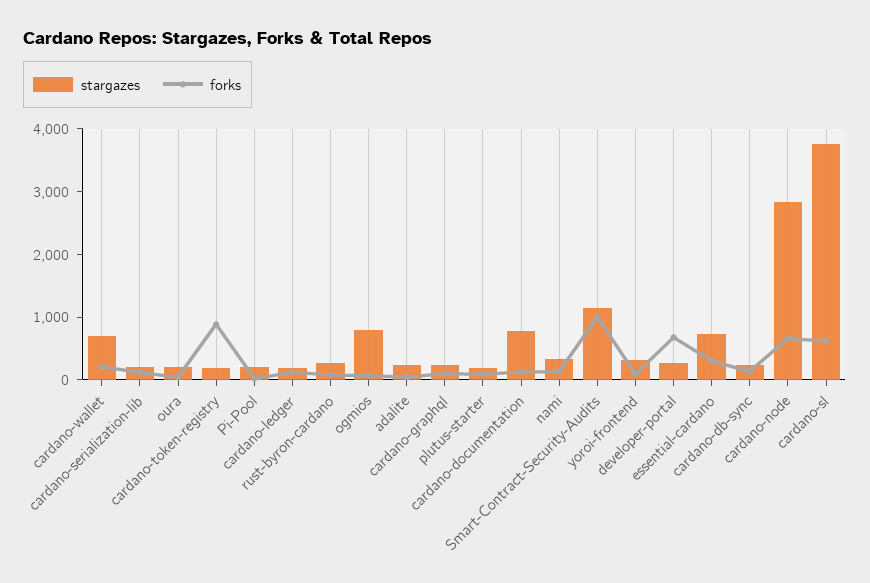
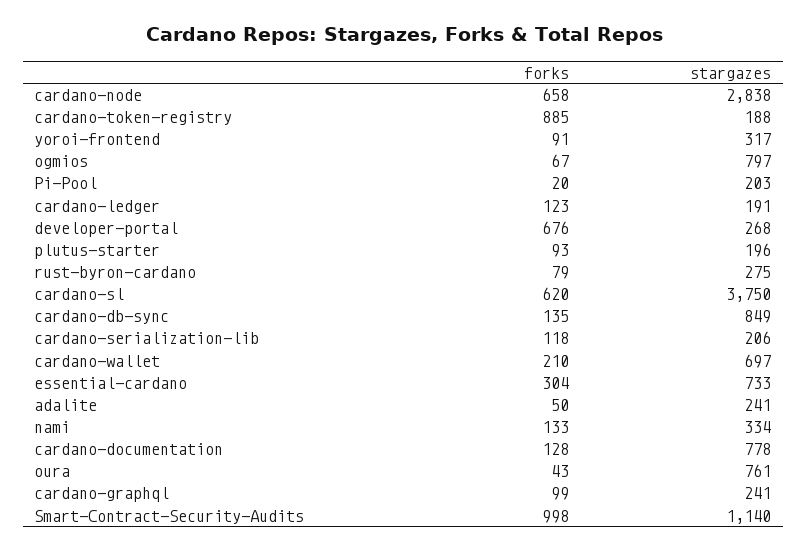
stargazes, oura: 200 -> 761
stargazes, cardano-db-sync: 200 -> 849

